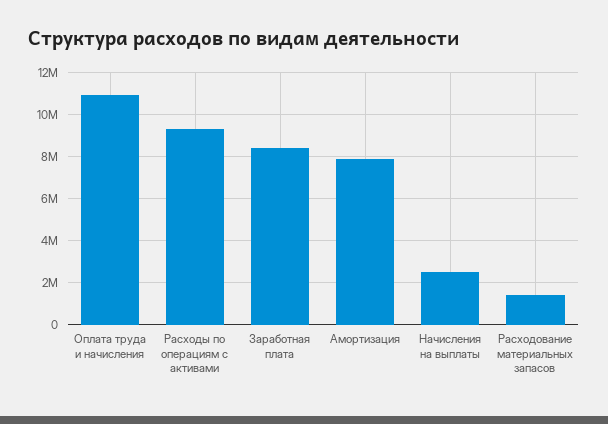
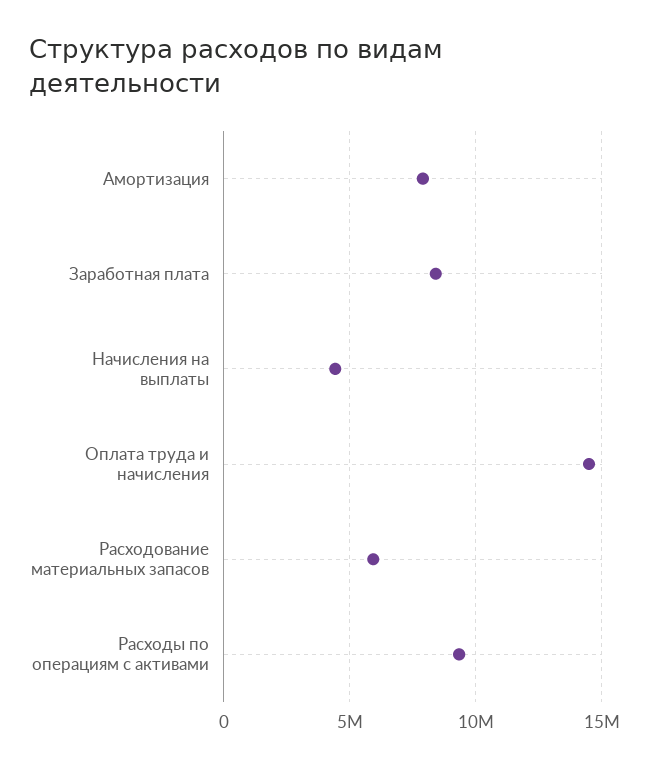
Оплата труда и начисления: 11000000 -> 14500000
Начисления на выплаты: 2500000 -> 4500000
Расходование материальных запасов: 1500000 -> 6000000

